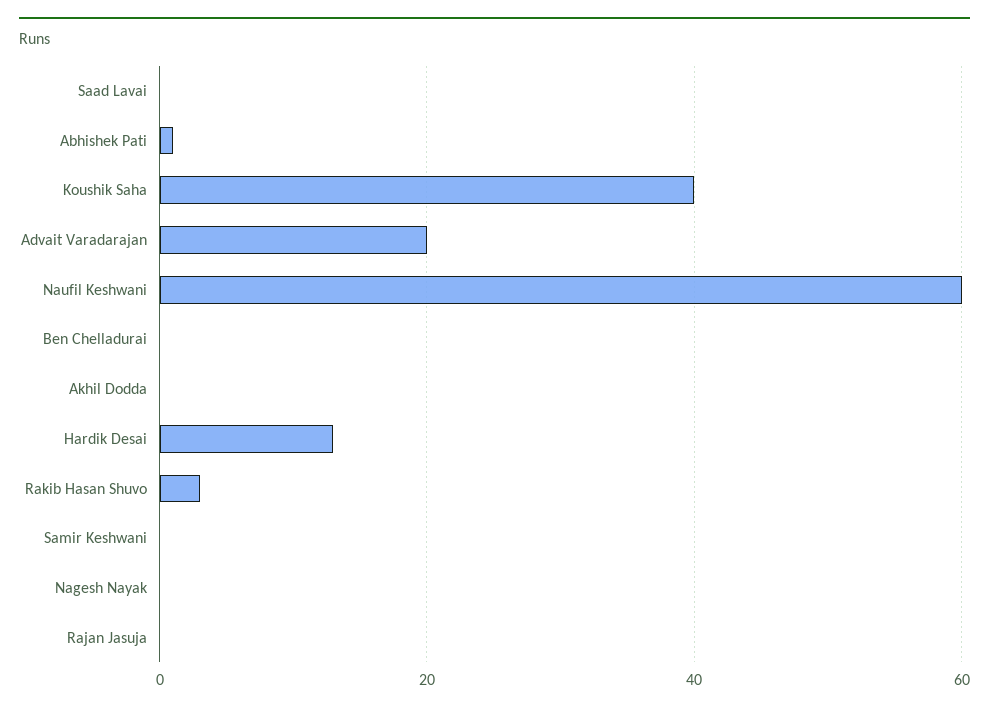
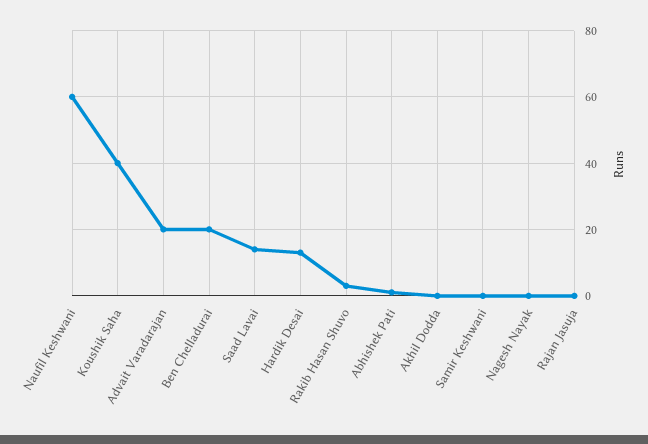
Saad Lavai: 0 -> 15
Ben Chelladurai: 0 -> 20

